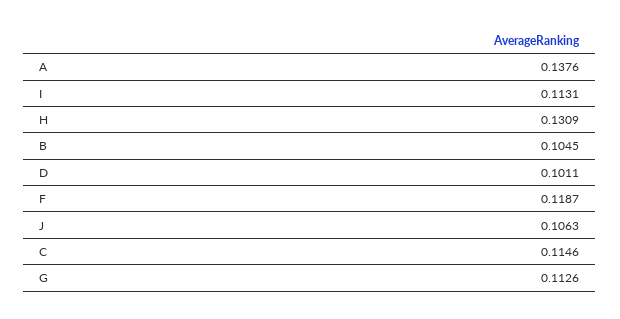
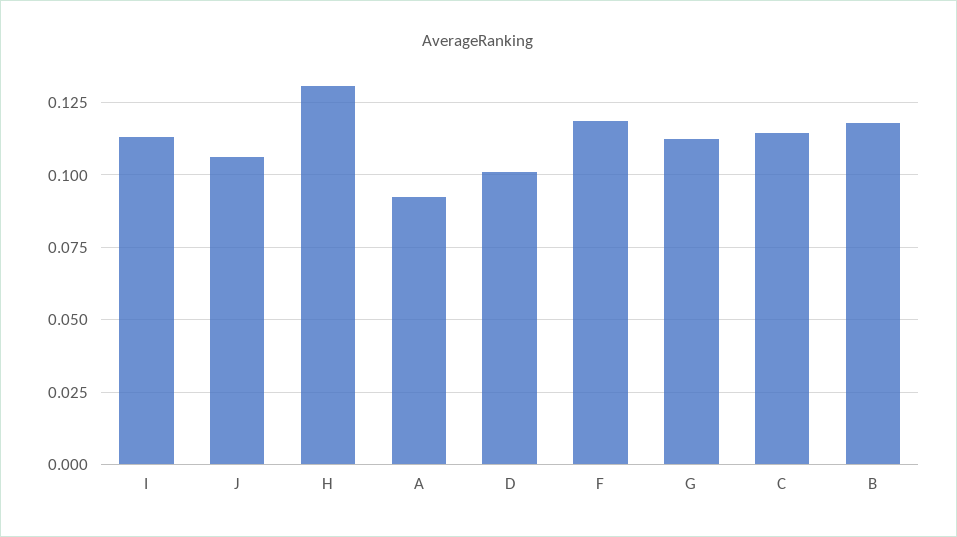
A: 0.1376 -> 0.0925
B: 0.1045 -> 0.1175

